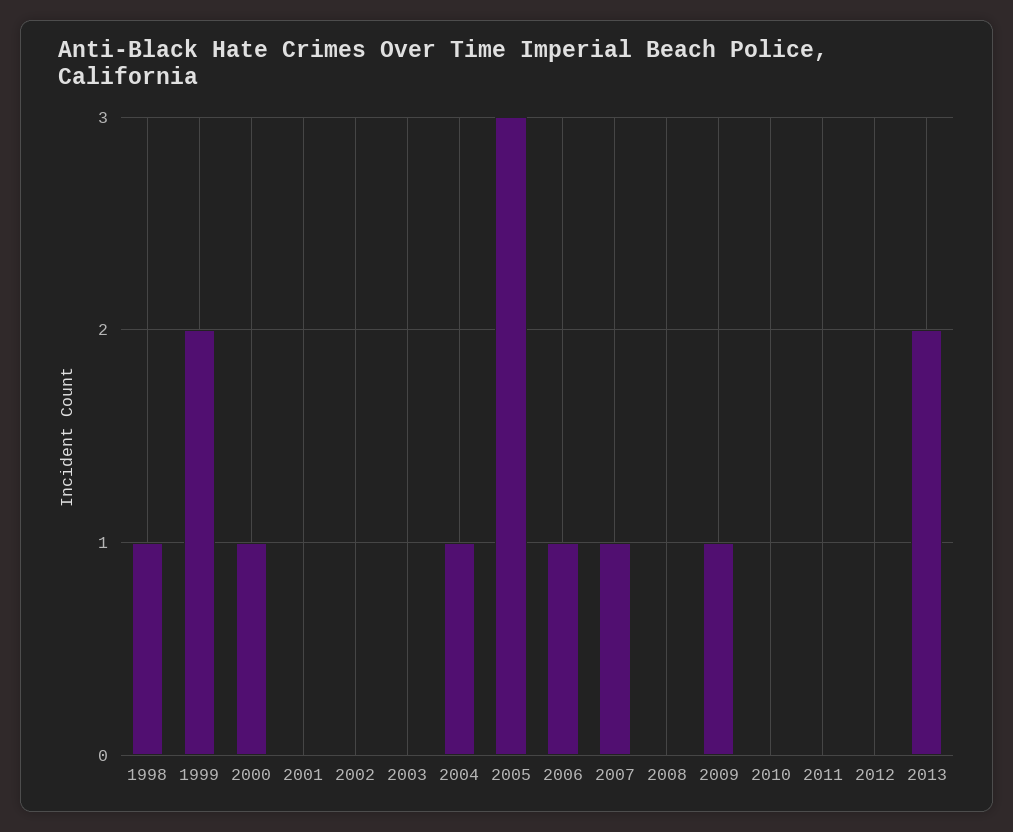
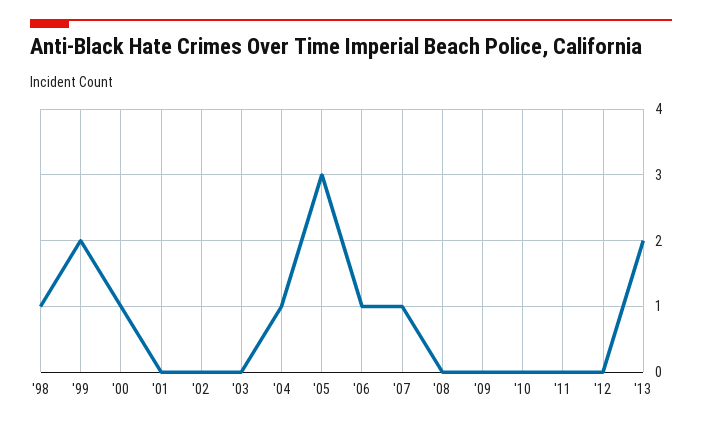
2009: 1 -> 0

